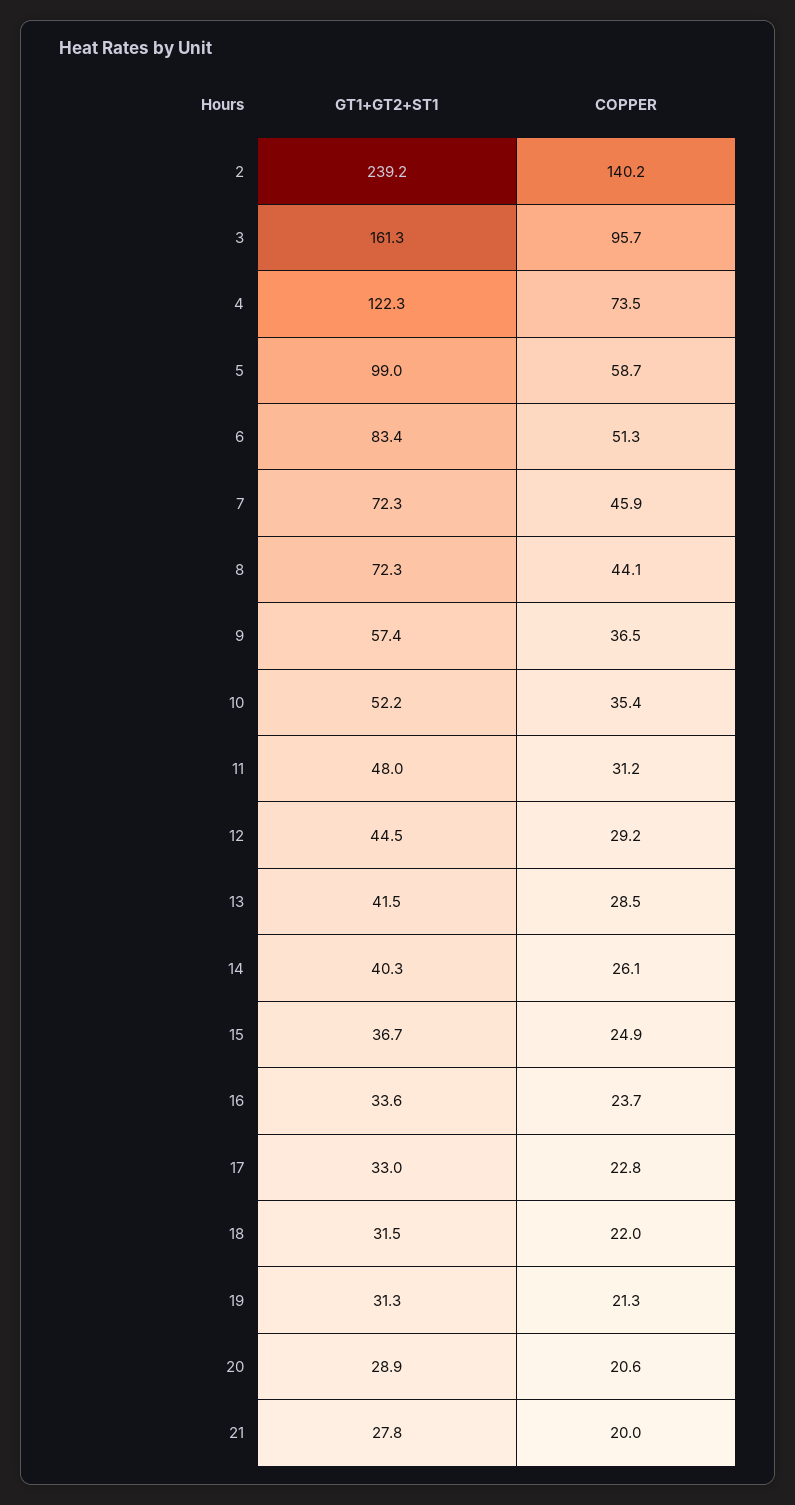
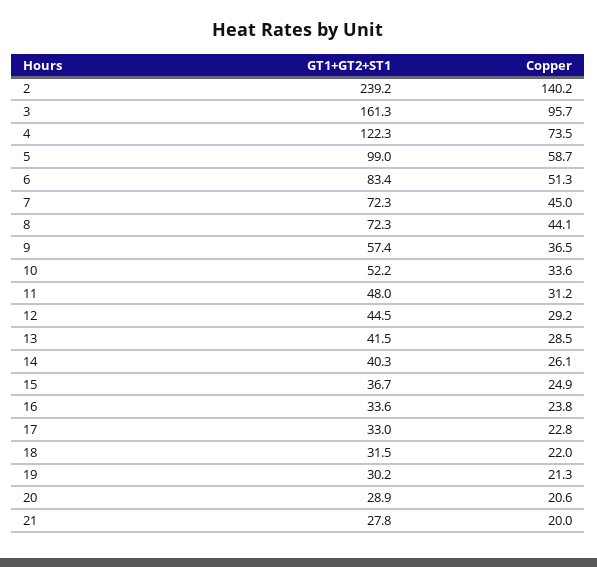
COPPER, 7: 45.9 -> 45
COPPER, 10: 35.4 -> 33.6
COPPER, 16: 23.7 -> 23.8
GT1+GT2+ST1, 19: 31.3 -> 30.2

